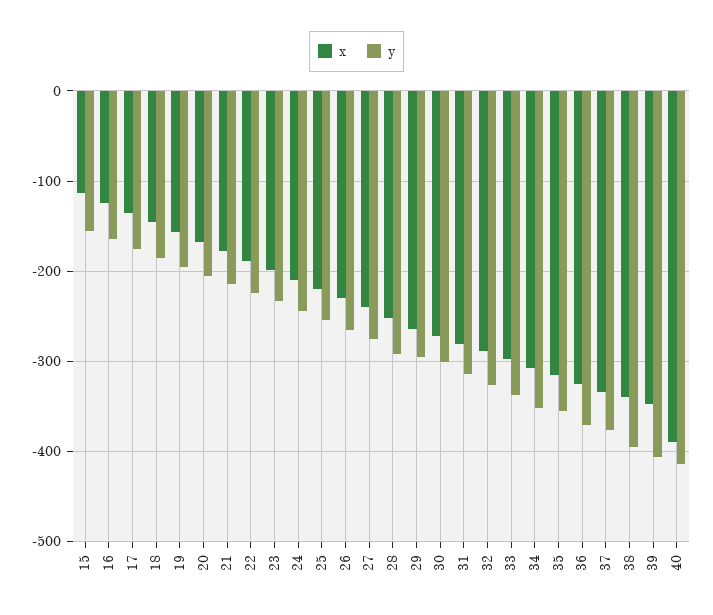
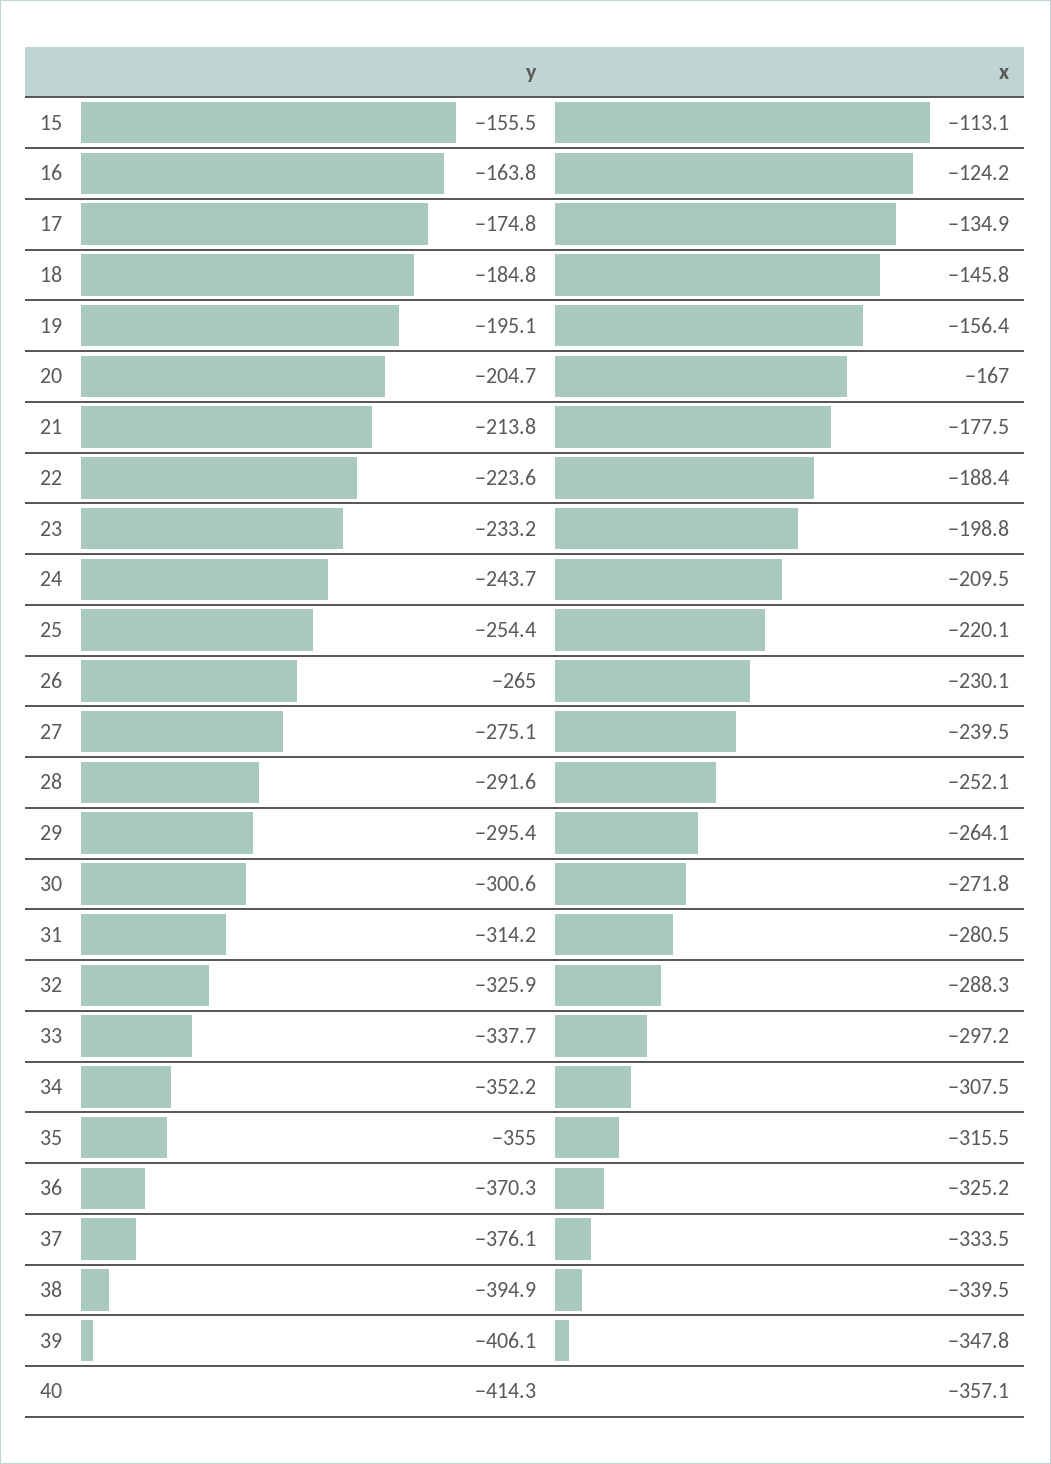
x, 40: -390 -> -357.1

